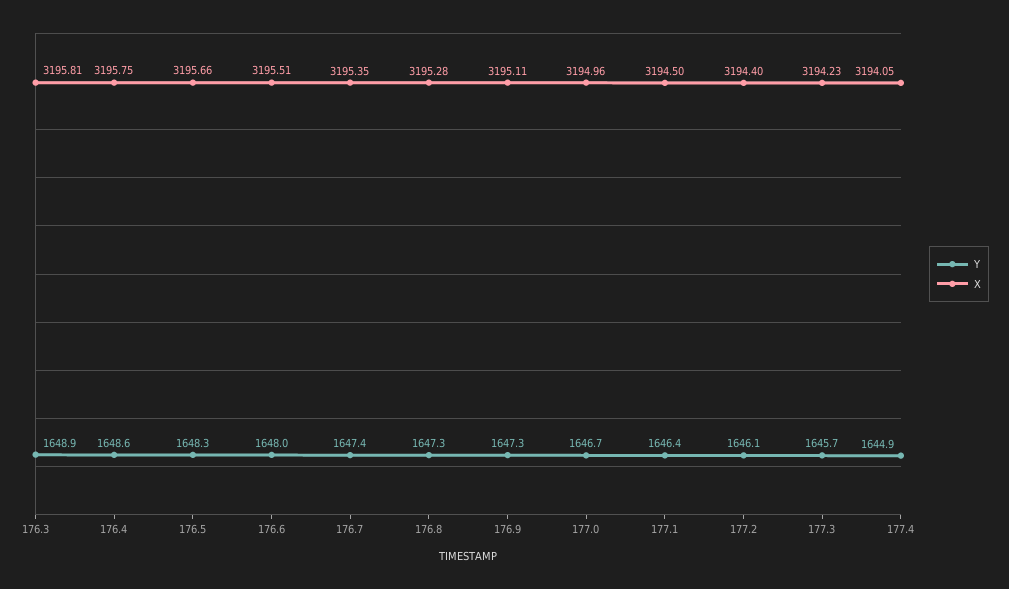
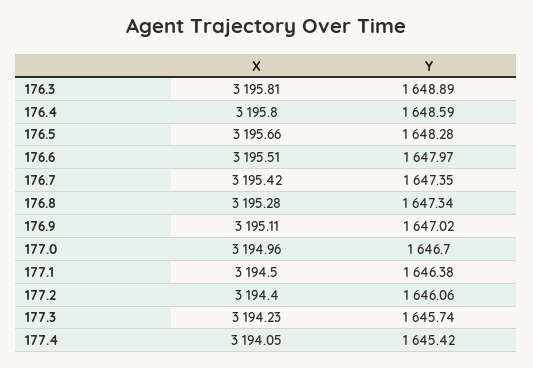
X, 176.4: 3195.75 -> 3195.8
X, 176.7: 3195.35 -> 3195.42
Y, 176.9: 1647.3 -> 1647.02
Y, 177.4: 1644.9 -> 1645.42

